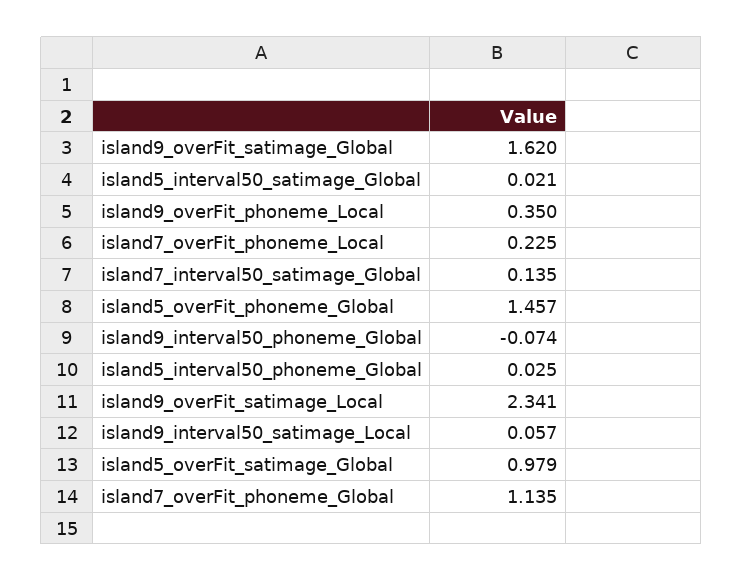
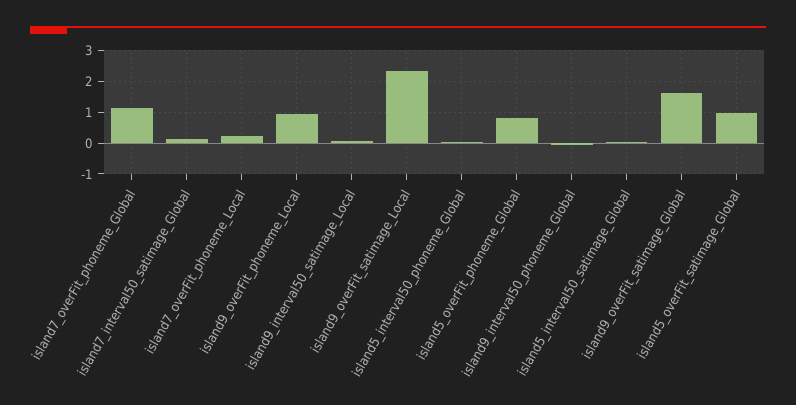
island9_overFit_phoneme_Local: 0.35 -> 1
island5_overFit_phoneme_Global: 1.457 -> 0.8

